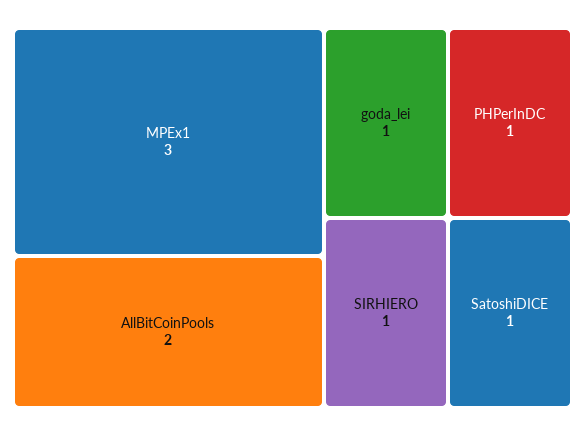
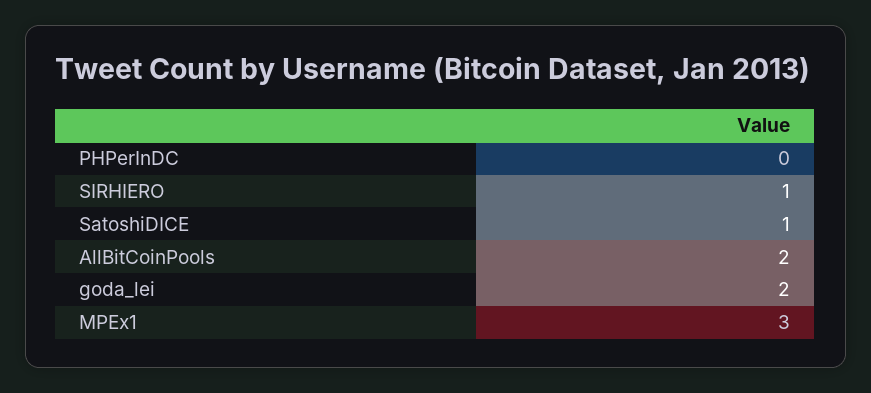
goda_lei: 1 -> 2
PHPerInDC: 1 -> 0

